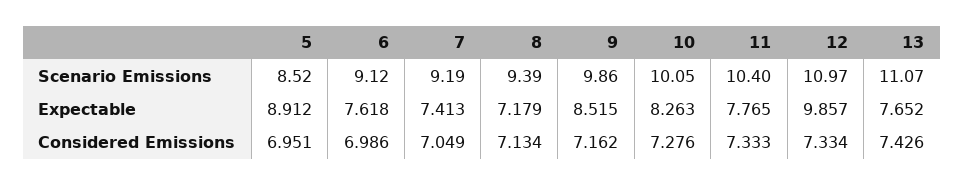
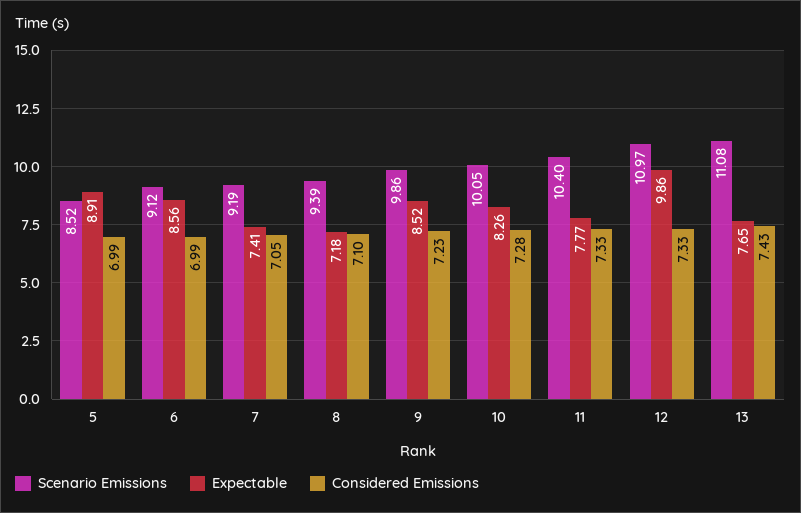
Scenario Emissions, 13: 11.07 -> 11.08
Expectable, 6: 7.618 -> 8.56
Considered Emissions, 5: 6.951 -> 6.99
Considered Emissions, 8: 7.134 -> 7.1
Considered Emissions, 9: 7.162 -> 7.23

